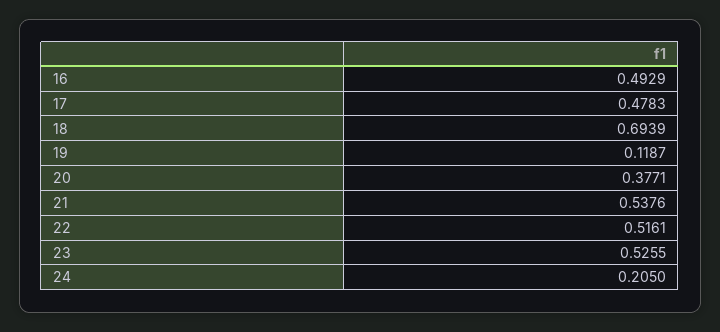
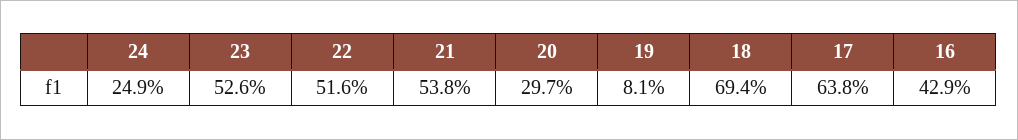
16: 0.4929 -> 0.429
17: 0.4783 -> 0.638
19: 0.1187 -> 0.081
20: 0.3771 -> 0.297
24: 0.205 -> 0.249

